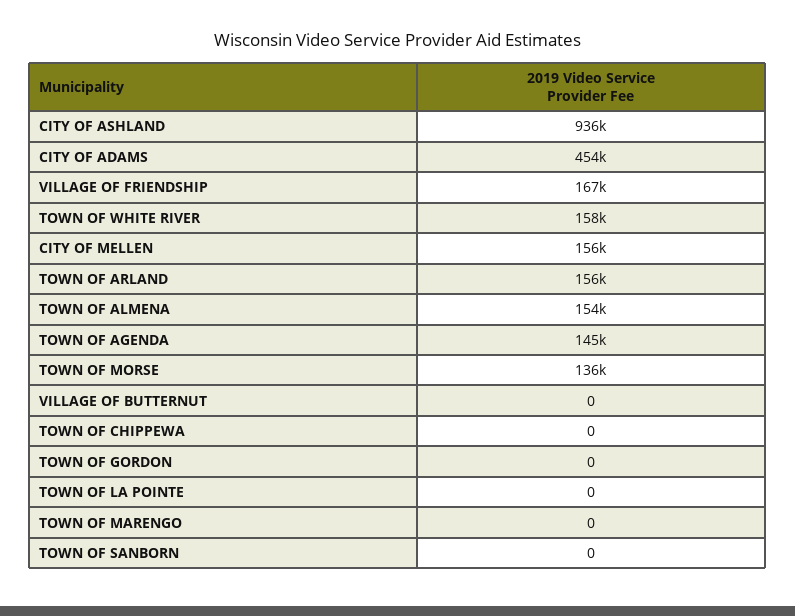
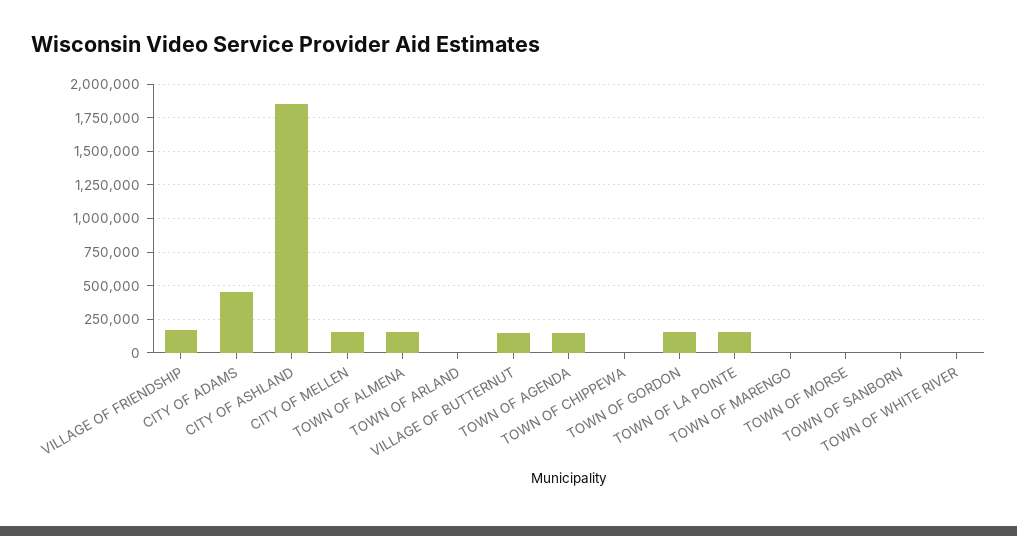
CITY OF ASHLAND: 936000 -> 1850000
TOWN OF WHITE RIVER: 158000 -> 0
TOWN OF ARLAND: 156000 -> 0
TOWN OF MORSE: 136000 -> 0
VILLAGE OF BUTTERNUT: 0 -> 150000
TOWN OF GORDON: 0 -> 150000
TOWN OF LA POINTE: 0 -> 150000

